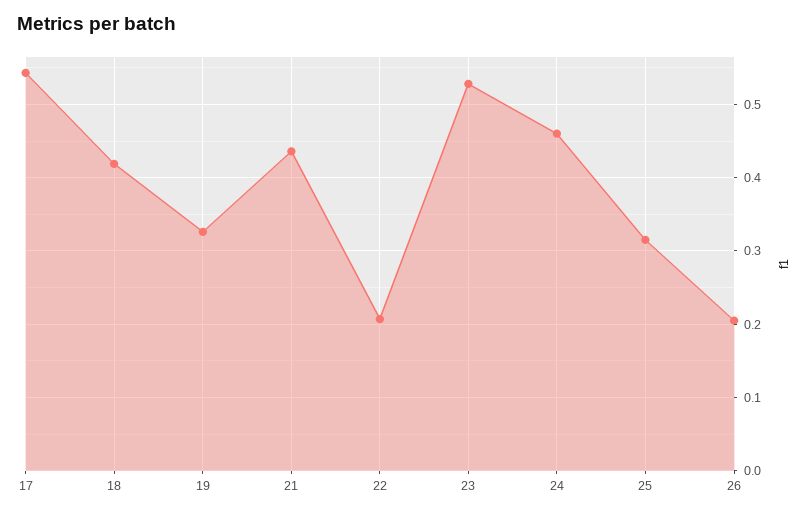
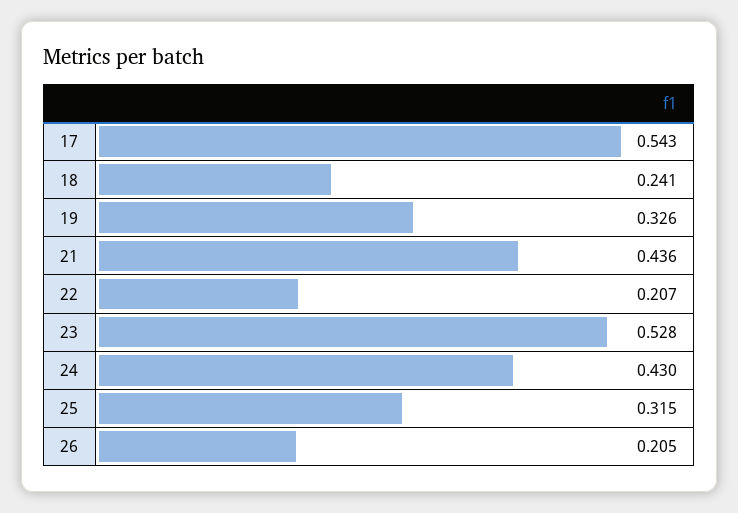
18: 0.42 -> 0.241
24: 0.46 -> 0.43

